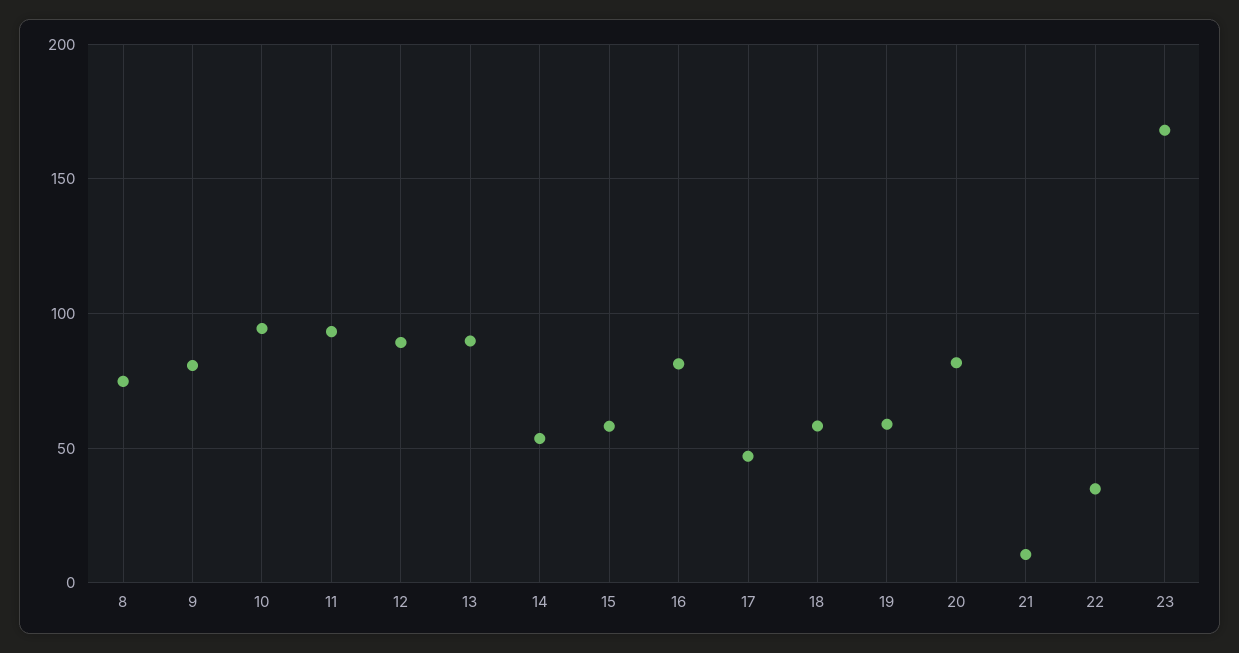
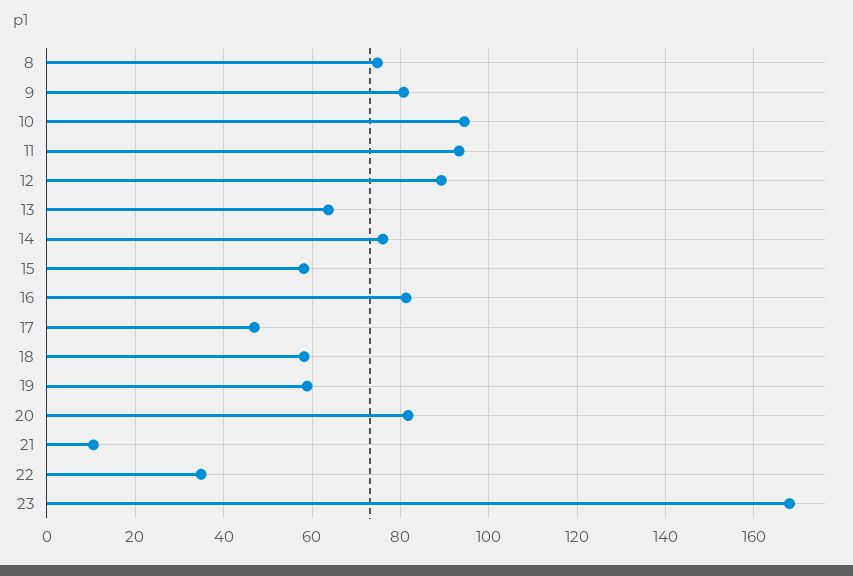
13: 90 -> 64
14: 55 -> 76

